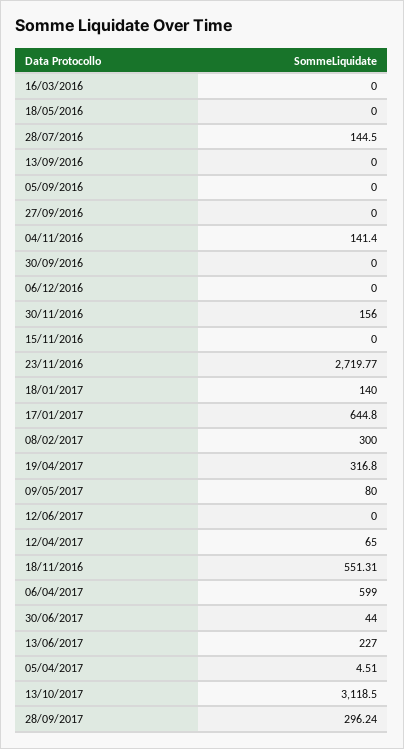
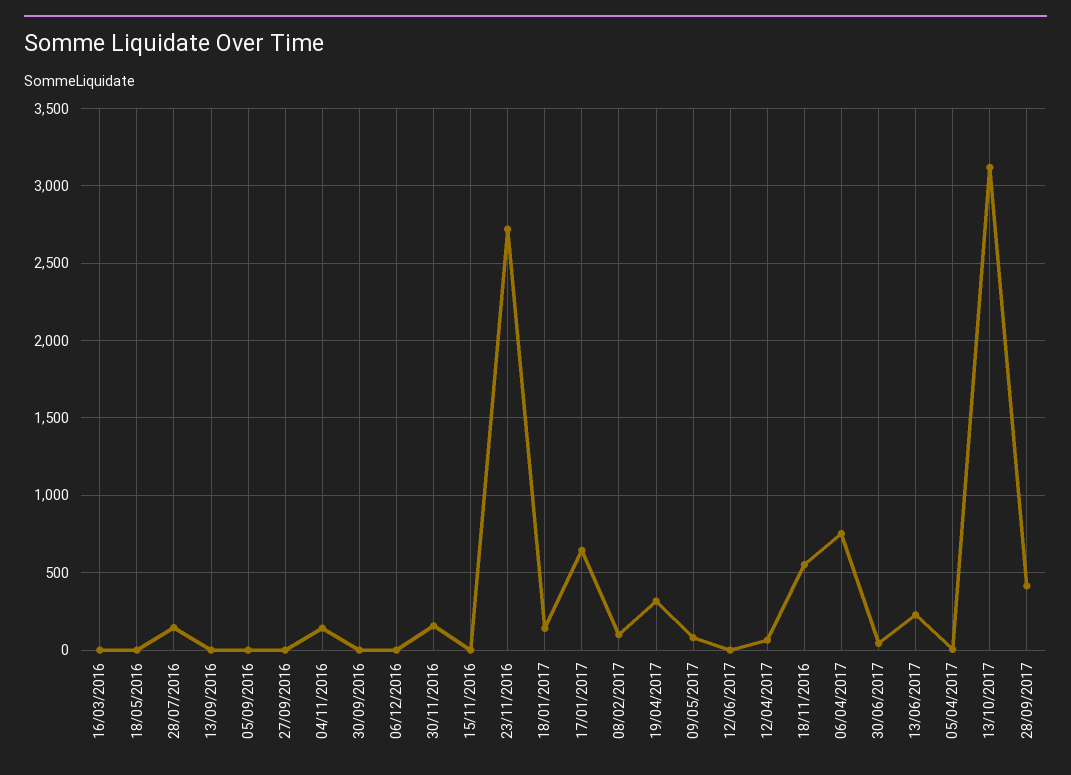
08/02/2017: 300 -> 100
06/04/2017: 599 -> 750
28/09/2017: 296.24 -> 400

